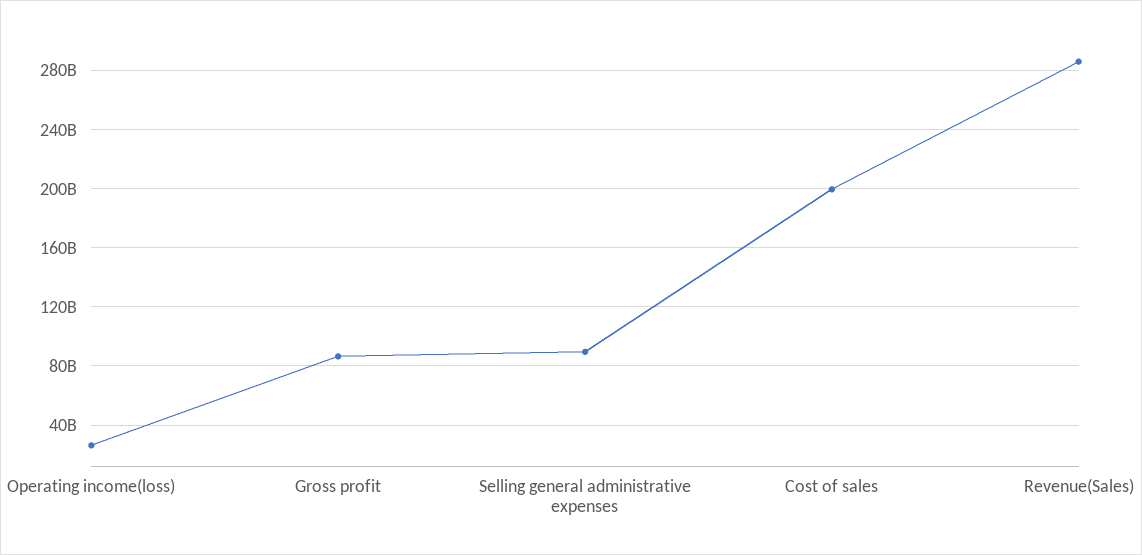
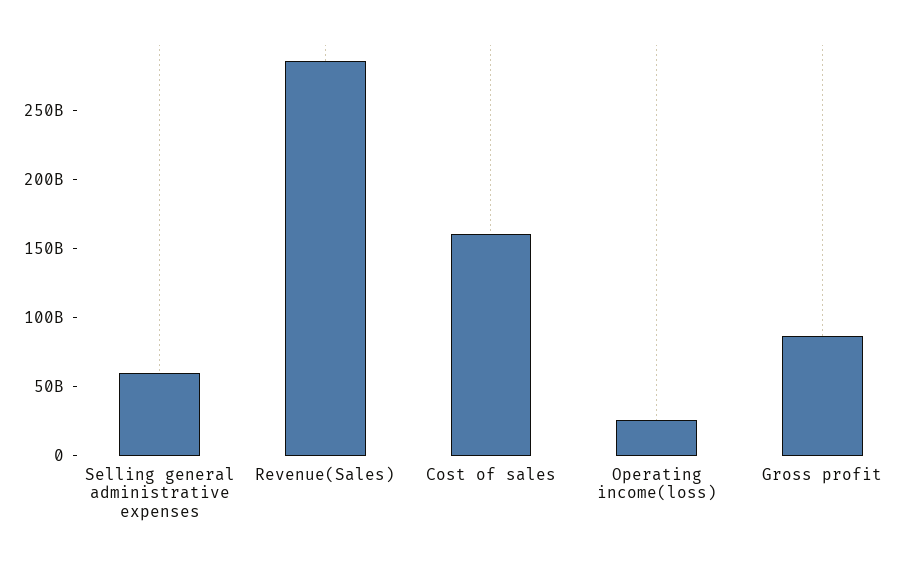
Selling general administrative expenses: 90000000000 -> 60000000000
Cost of sales: 200000000000 -> 160000000000

